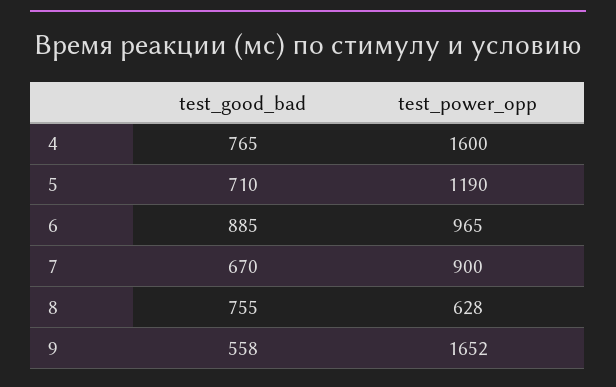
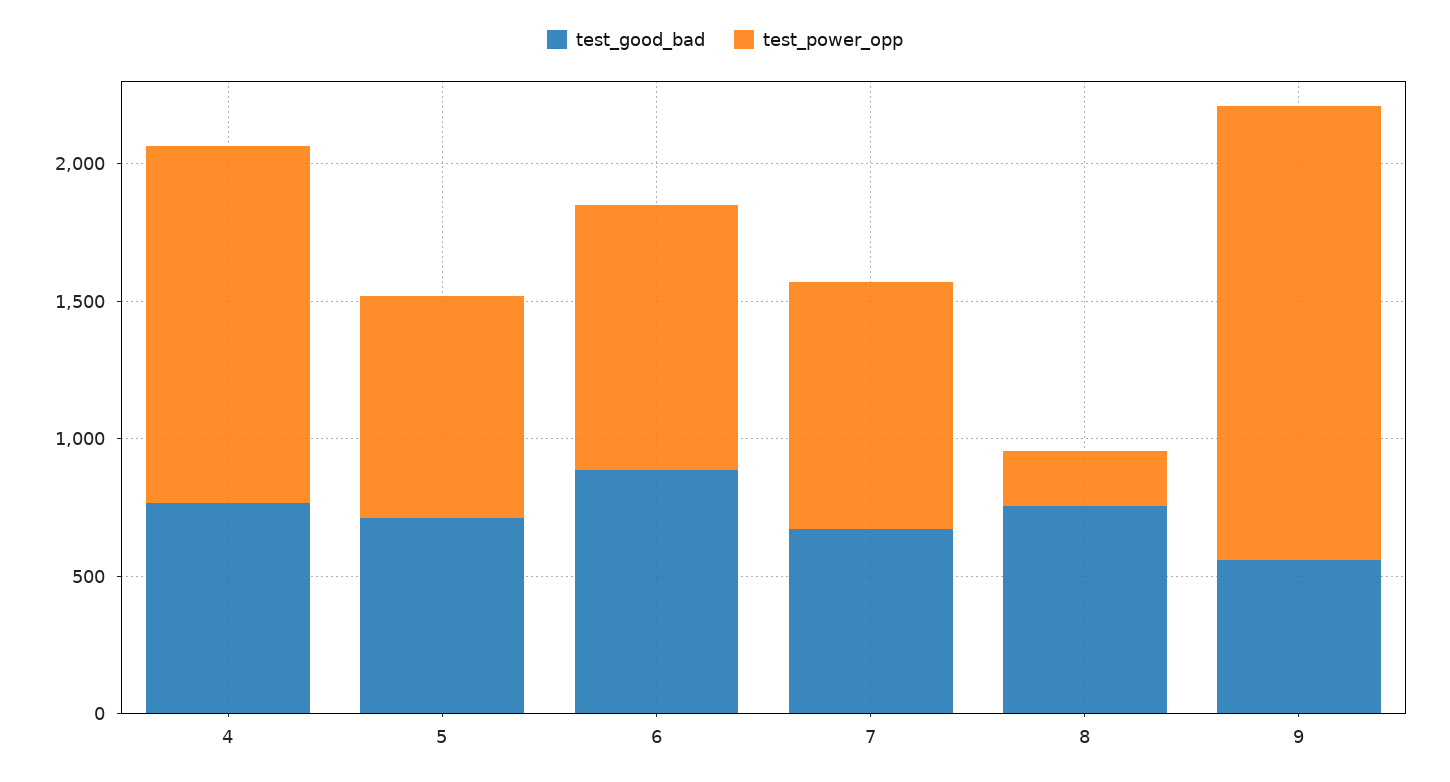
test_power_opp, 4: 1600 -> 1300
test_power_opp, 5: 1190 -> 800
test_power_opp, 8: 628 -> 200

